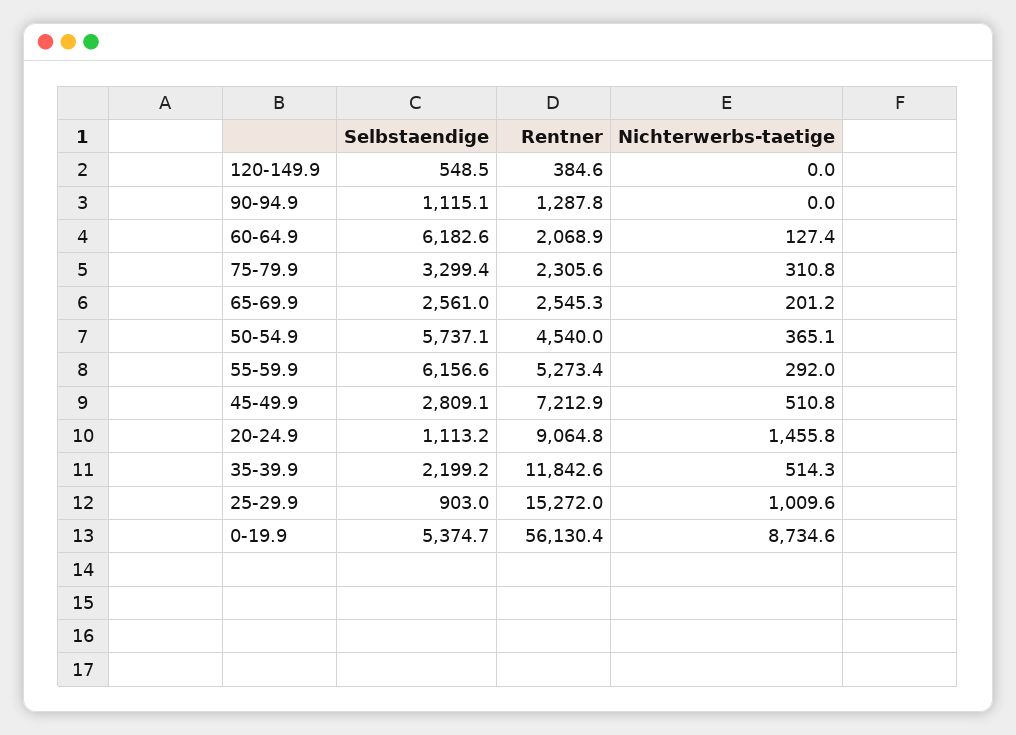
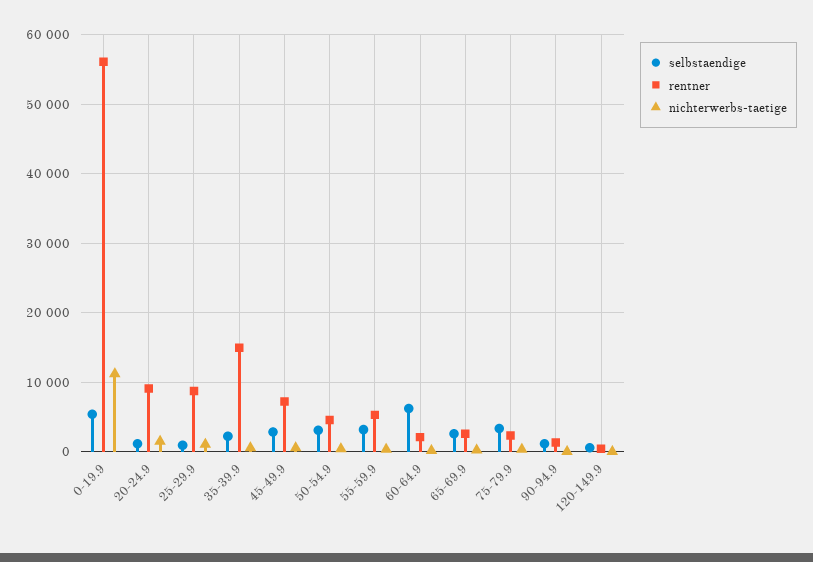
Selbstaendige, 50-54.9: 5737.1 -> 3000
Selbstaendige, 55-59.9: 6156.6 -> 3000
Rentner, 35-39.9: 11842.6 -> 15000
Rentner, 25-29.9: 15272 -> 9000
Nichterwerbs-taetige, 0-19.9: 8734.6 -> 11000

